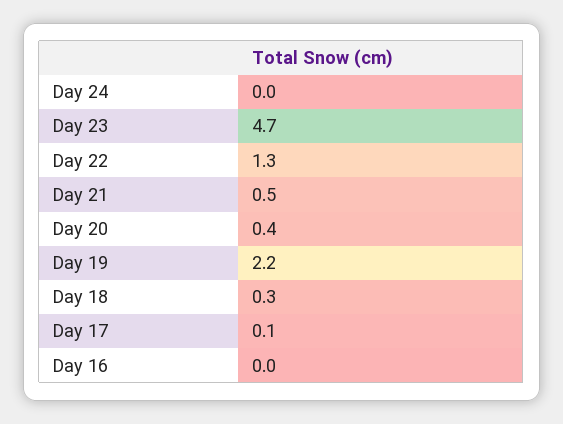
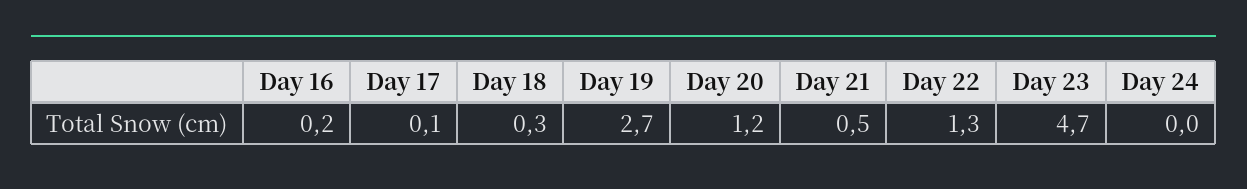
Day 20: 0.4 -> 1.2
Day 19: 2.2 -> 2.7
Day 16: 0 -> 0.2

